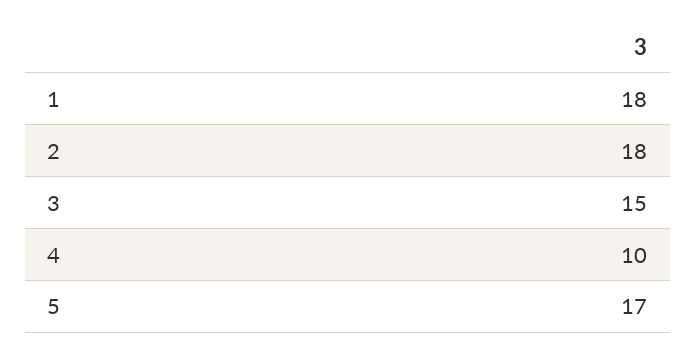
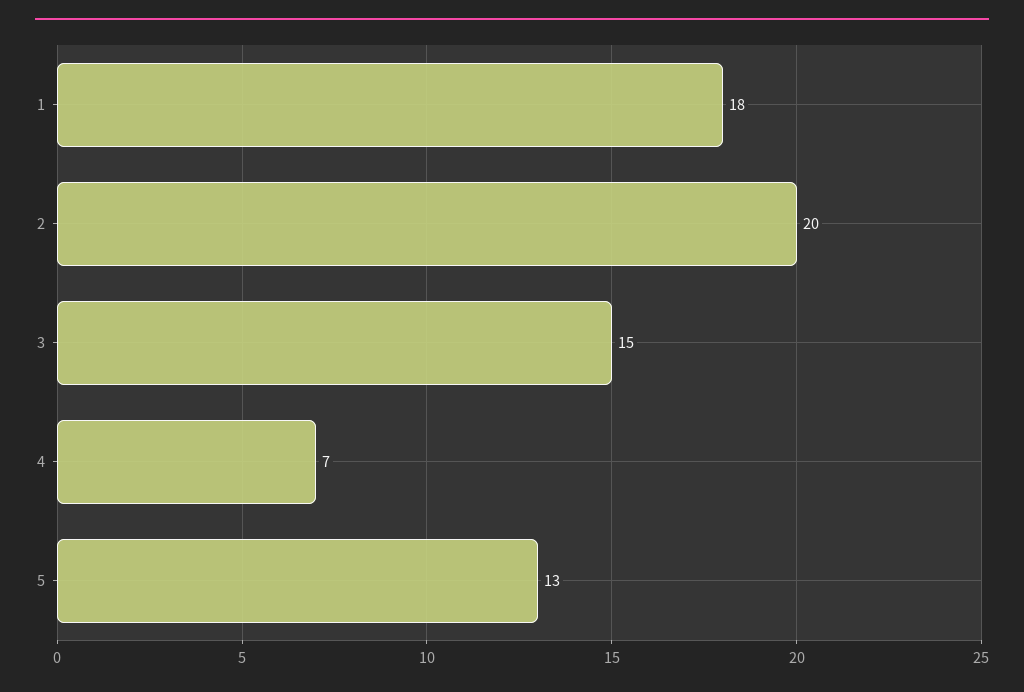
2: 18 -> 20
4: 10 -> 7
5: 17 -> 13

